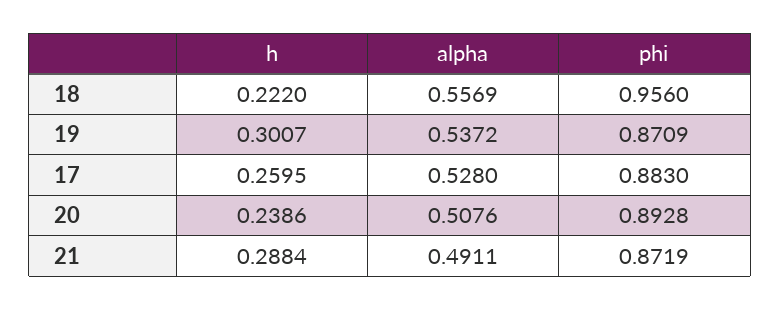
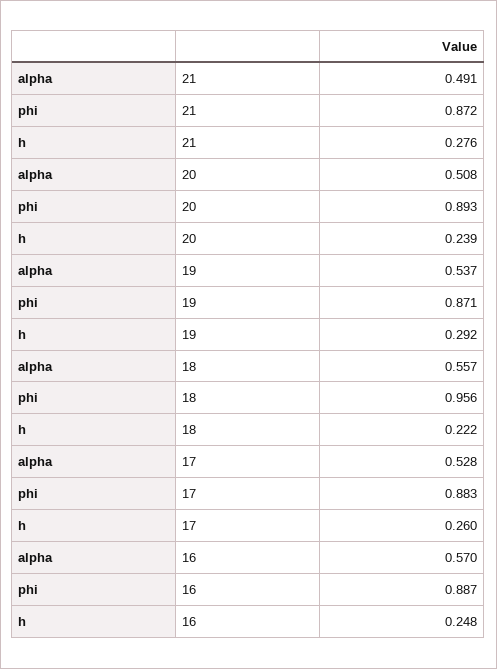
h, 19: 0.3007 -> 0.292
h, 21: 0.2884 -> 0.276
alpha, 16: none -> 0.57
phi, 16: none -> 0.887
h, 16: none -> 0.248

